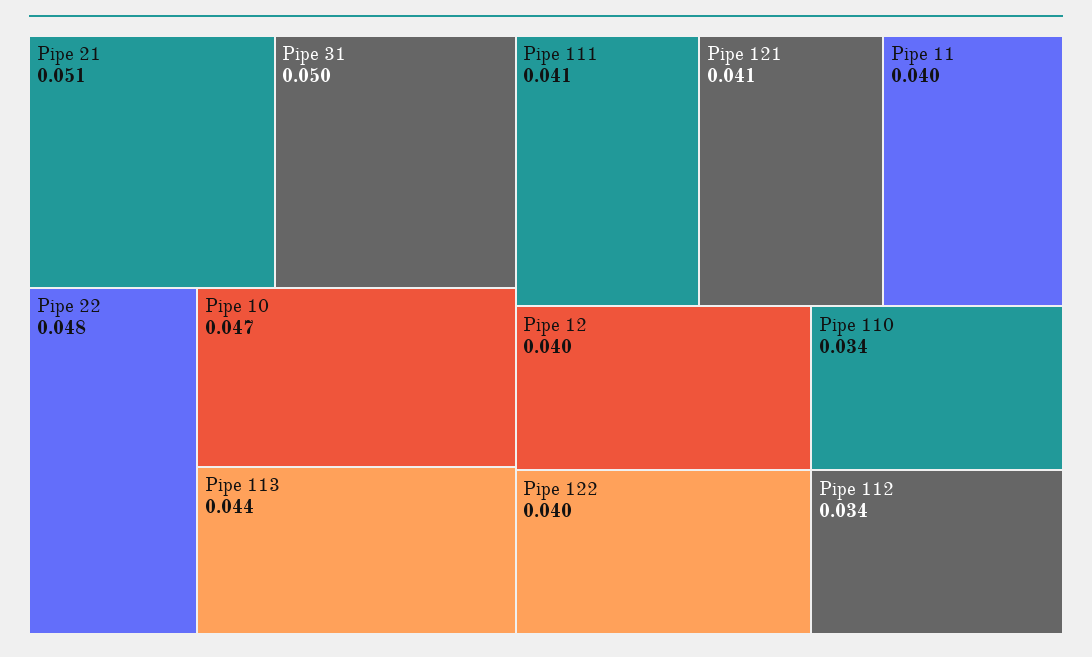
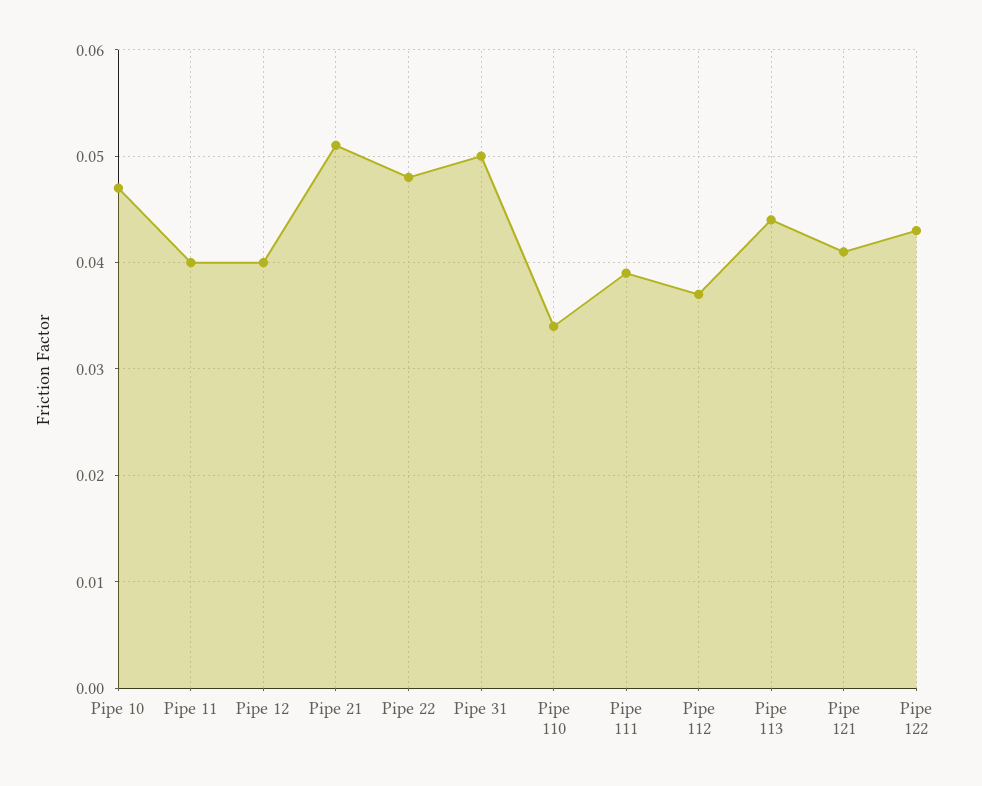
Pipe 111: 0.041 -> 0.039
Pipe 122: 0.04 -> 0.043
Pipe 112: 0.034 -> 0.037

